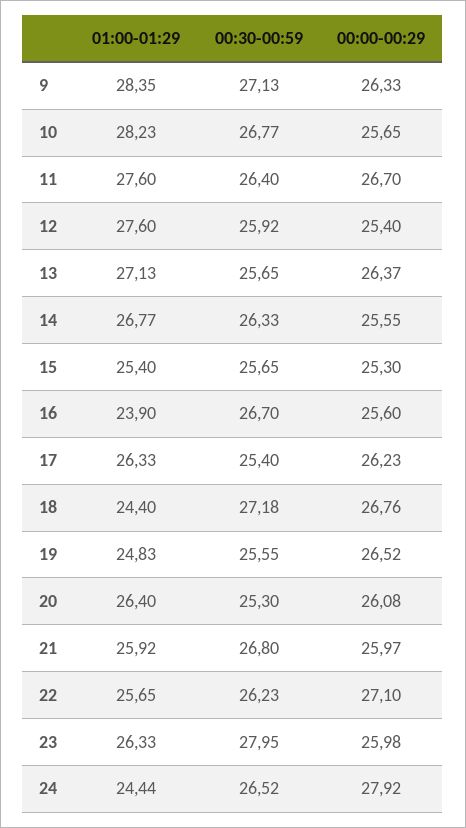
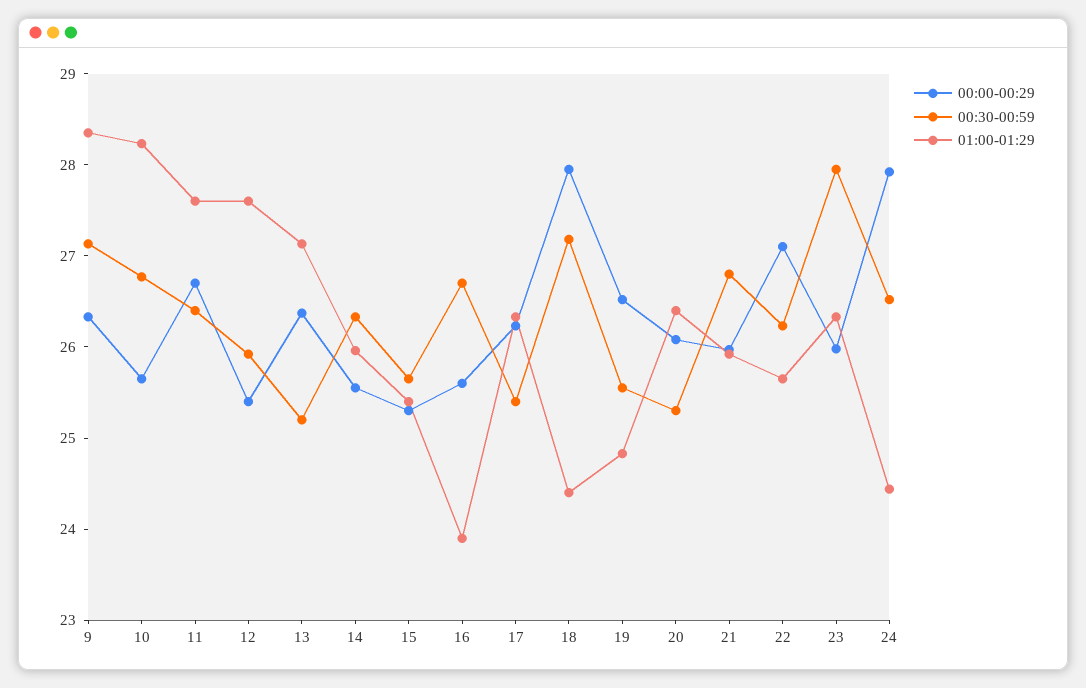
00:30-00:59, 13: 25.65 -> 25.2
01:00-01:29, 14: 26.77 -> 26
00:00-00:29, 18: 26.76 -> 28

